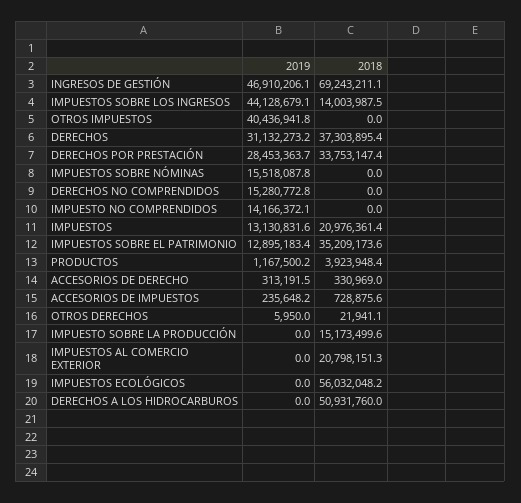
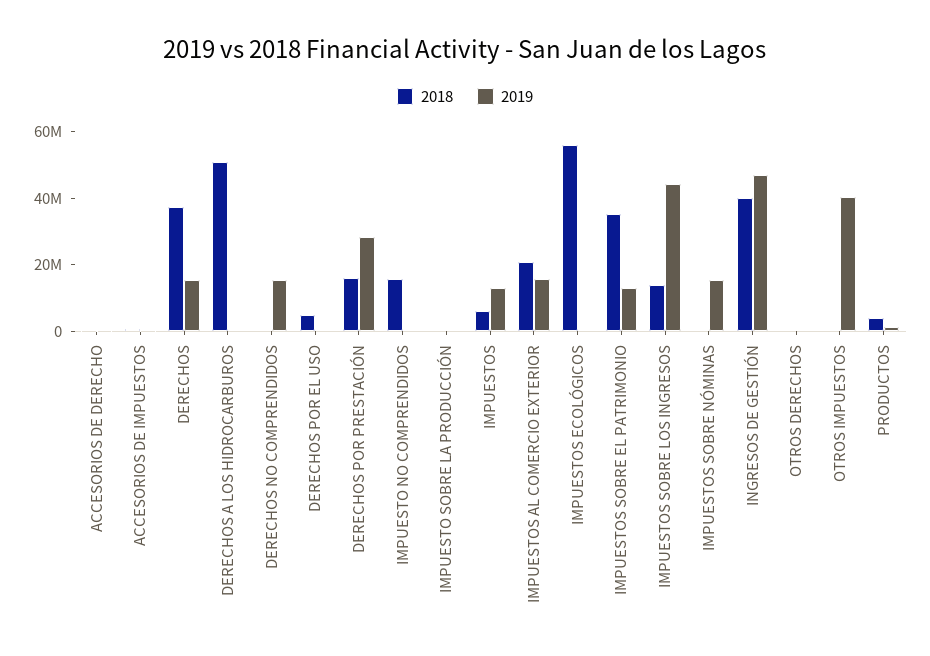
2018, INGRESOS DE GESTIÓN: 69243211.1 -> 40000000
2019, DERECHOS: 31132273.2 -> 15000000
2018, DERECHOS POR PRESTACIÓN: 33753147.4 -> 15000000
2019, IMPUESTO NO COMPRENDIDOS: 14166372.1 -> 0
2018, IMPUESTO NO COMPRENDIDOS: 0 -> 15000000
2018, IMPUESTOS: 20976361.4 -> 5000000
2018, IMPUESTO SOBRE LA PRODUCCIÓN: 15173499.6 -> 0
2019, IMPUESTOS AL COMERCIO EXTERIOR: 0 -> 15000000
2018, DERECHOS POR EL USO: none -> 5000000
2019, DERECHOS POR EL USO: none -> 0

